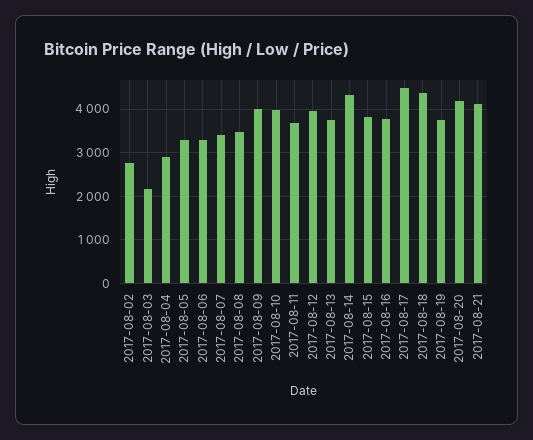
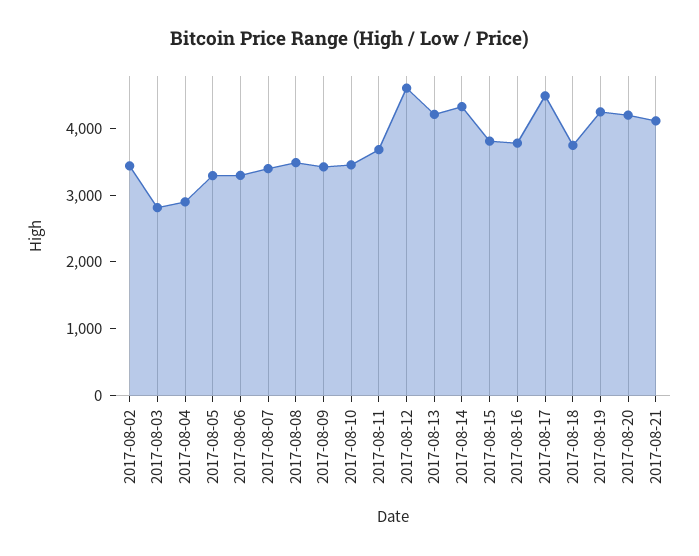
2017-08-02: 2800 -> 3400
2017-08-03: 2200 -> 2800
2017-08-09: 4000 -> 3400
2017-08-10: 4000 -> 3400
2017-08-12: 4000 -> 4600
2017-08-13: 3800 -> 4200
2017-08-18: 4400 -> 3800
2017-08-19: 3800 -> 4200

